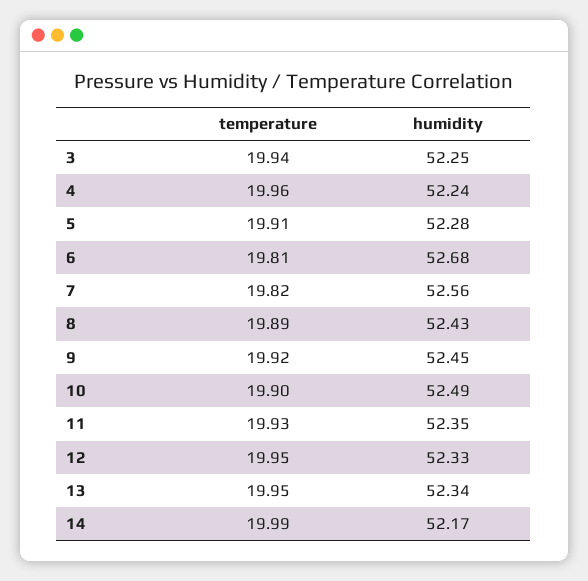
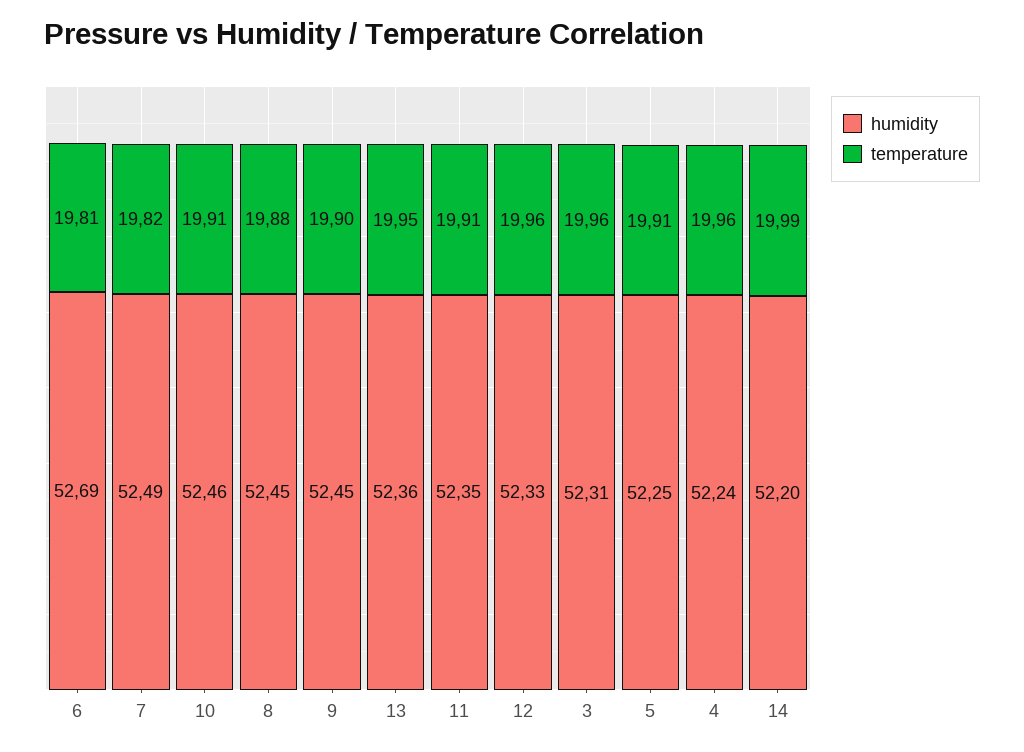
temperature, 3: 19.94 -> 19.96
humidity, 3: 52.25 -> 52.31
humidity, 5: 52.28 -> 52.25
humidity, 6: 52.68 -> 52.69
humidity, 7: 52.56 -> 52.49
temperature, 8: 19.89 -> 19.88
humidity, 8: 52.43 -> 52.45
temperature, 9: 19.92 -> 19.9
temperature, 10: 19.9 -> 19.91
humidity, 10: 52.49 -> 52.46
temperature, 11: 19.93 -> 19.91
temperature, 12: 19.95 -> 19.96
humidity, 13: 52.34 -> 52.36
humidity, 14: 52.17 -> 52.2

